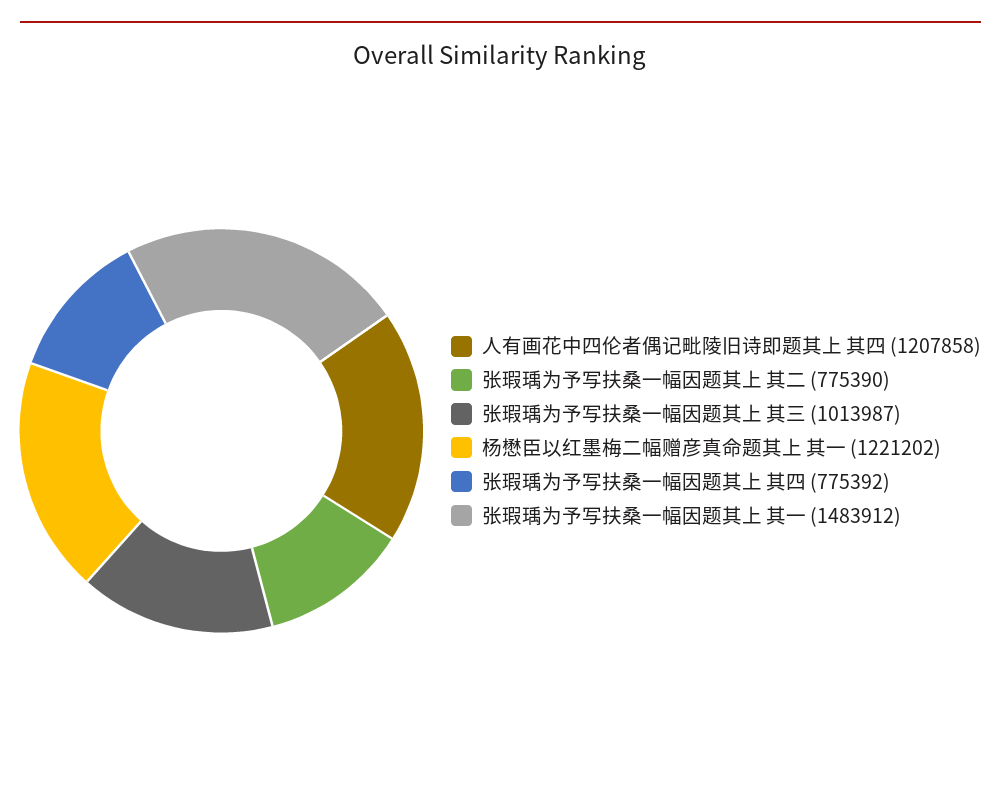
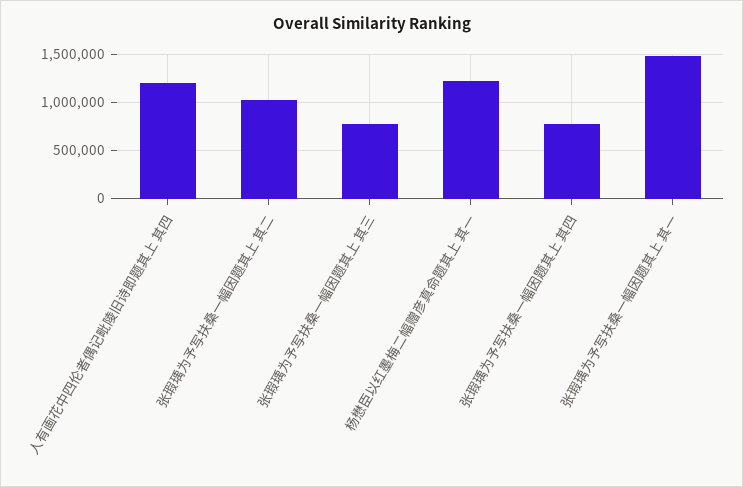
张瑕瑀为予写扶桑一幅因题其上 其二: 775390 -> 1000000
张瑕瑀为予写扶桑一幅因题其上 其三: 1013987 -> 800000

